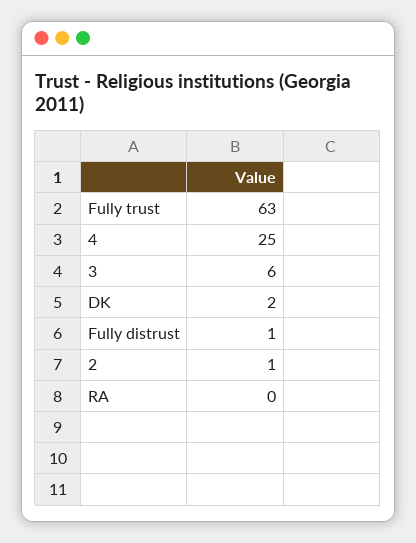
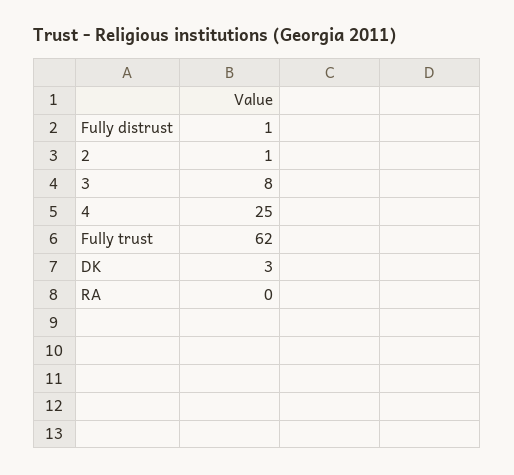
Fully trust: 63 -> 62
3: 6 -> 8
DK: 2 -> 3

